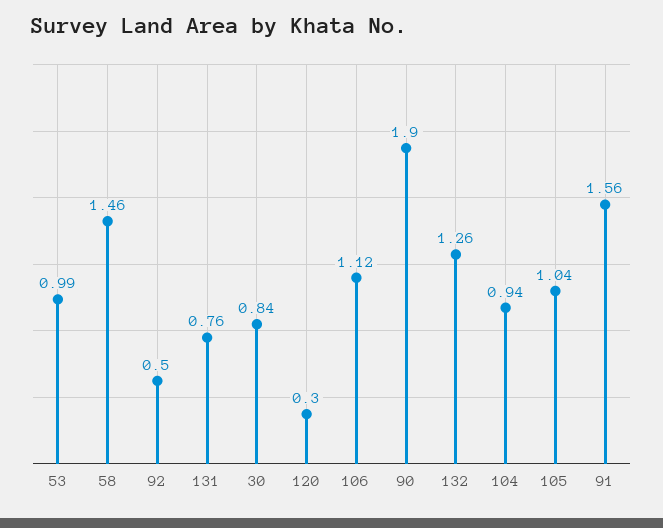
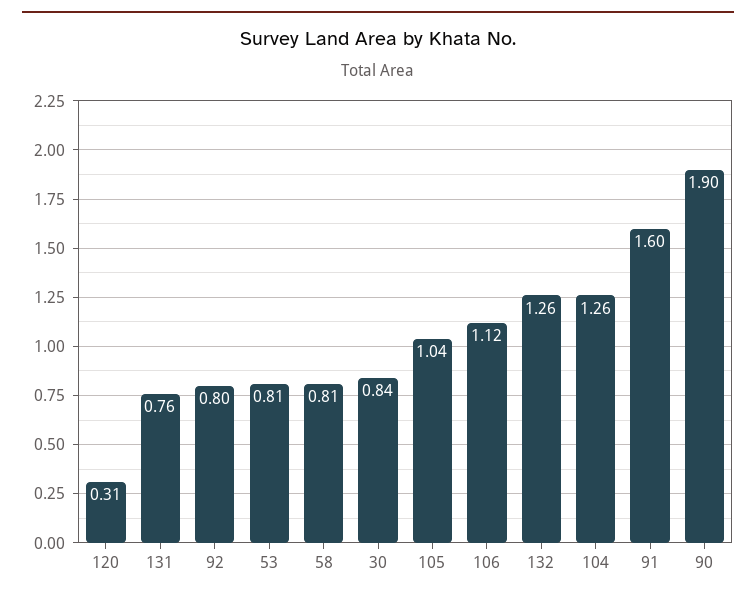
53: 0.99 -> 0.81
58: 1.46 -> 0.81
92: 0.5 -> 0.8
120: 0.3 -> 0.31
104: 0.94 -> 1.26
91: 1.56 -> 1.6

